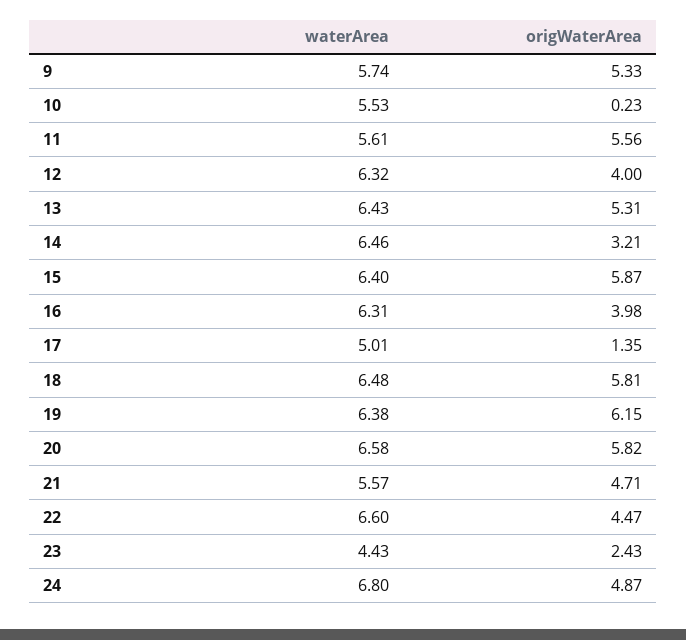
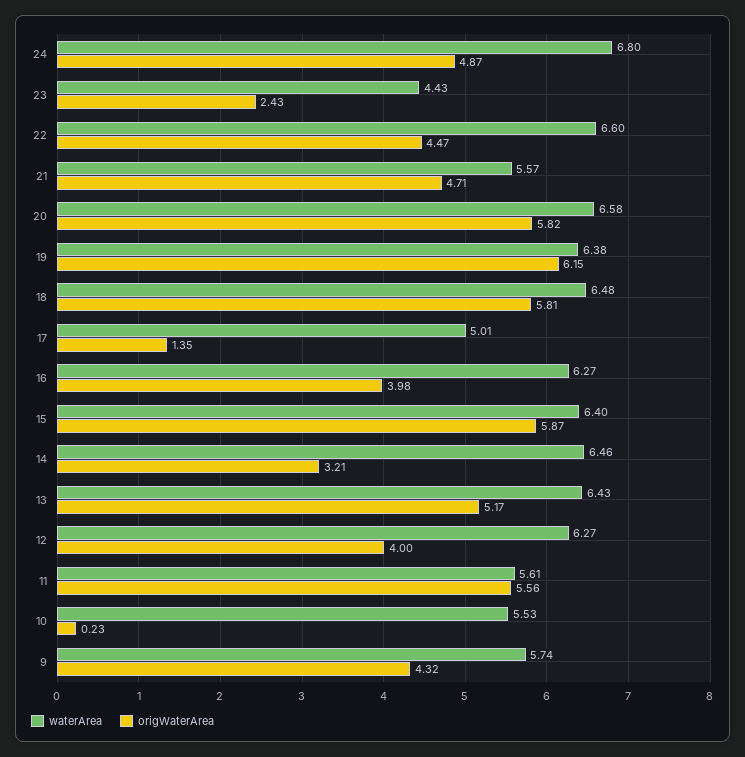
origWaterArea, 9: 5.33 -> 4.32
waterArea, 12: 6.32 -> 6.27
origWaterArea, 13: 5.31 -> 5.17
waterArea, 16: 6.31 -> 6.27

